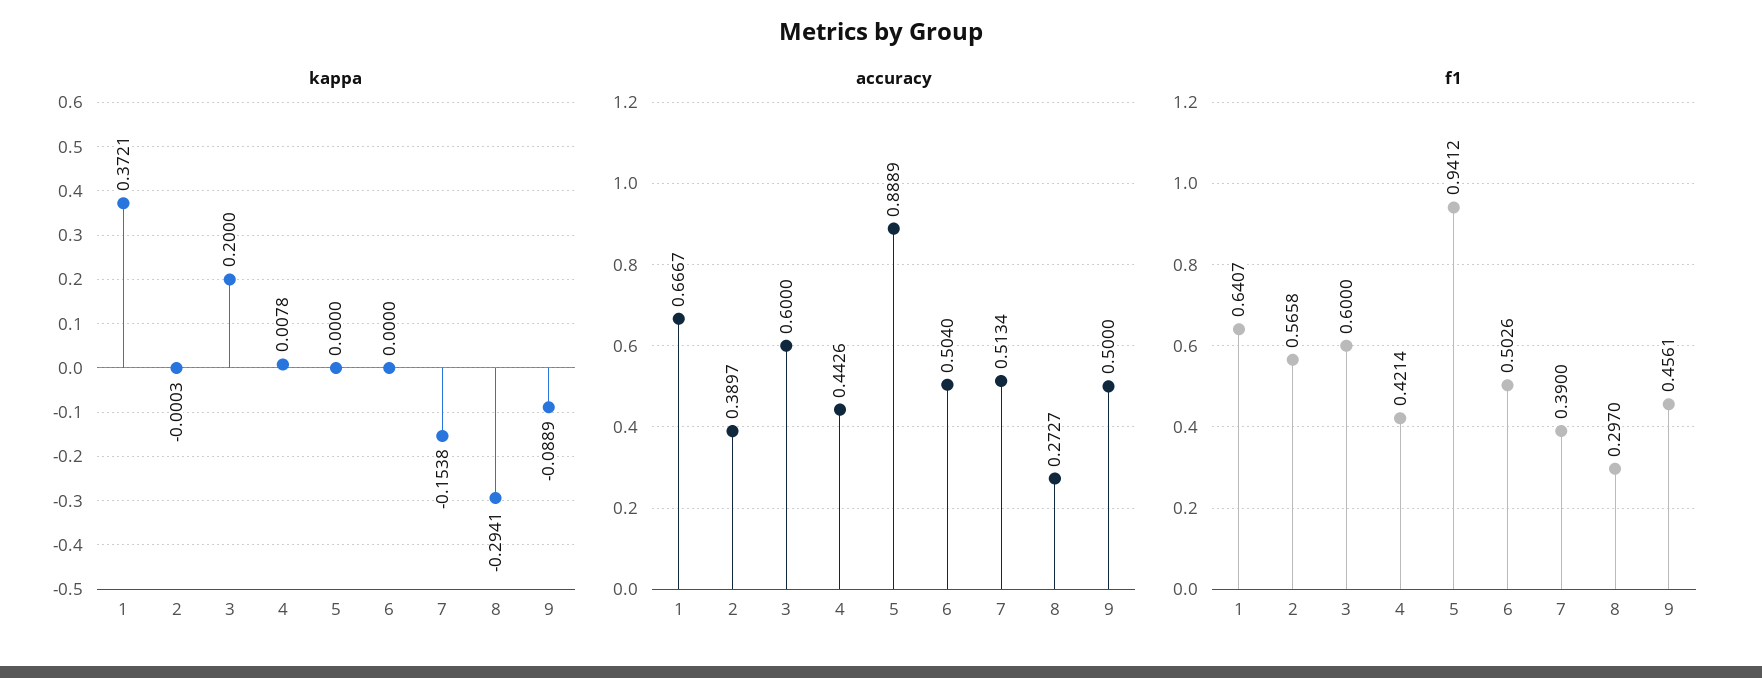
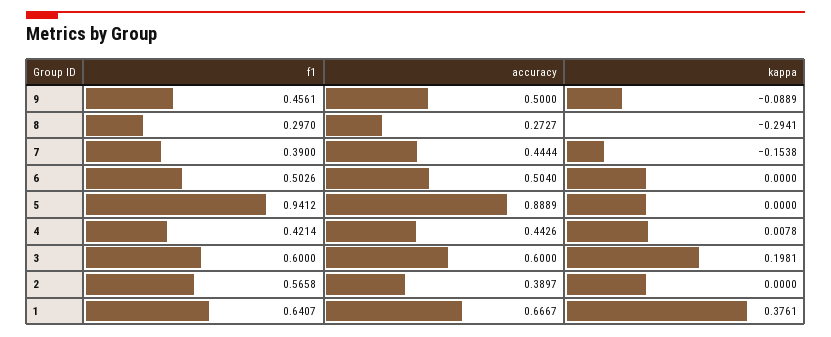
kappa, 1: 0.3721 -> 0.3761
kappa, 2: -0.0003 -> 0
kappa, 3: 0.2 -> 0.1981
accuracy, 7: 0.5134 -> 0.4444

